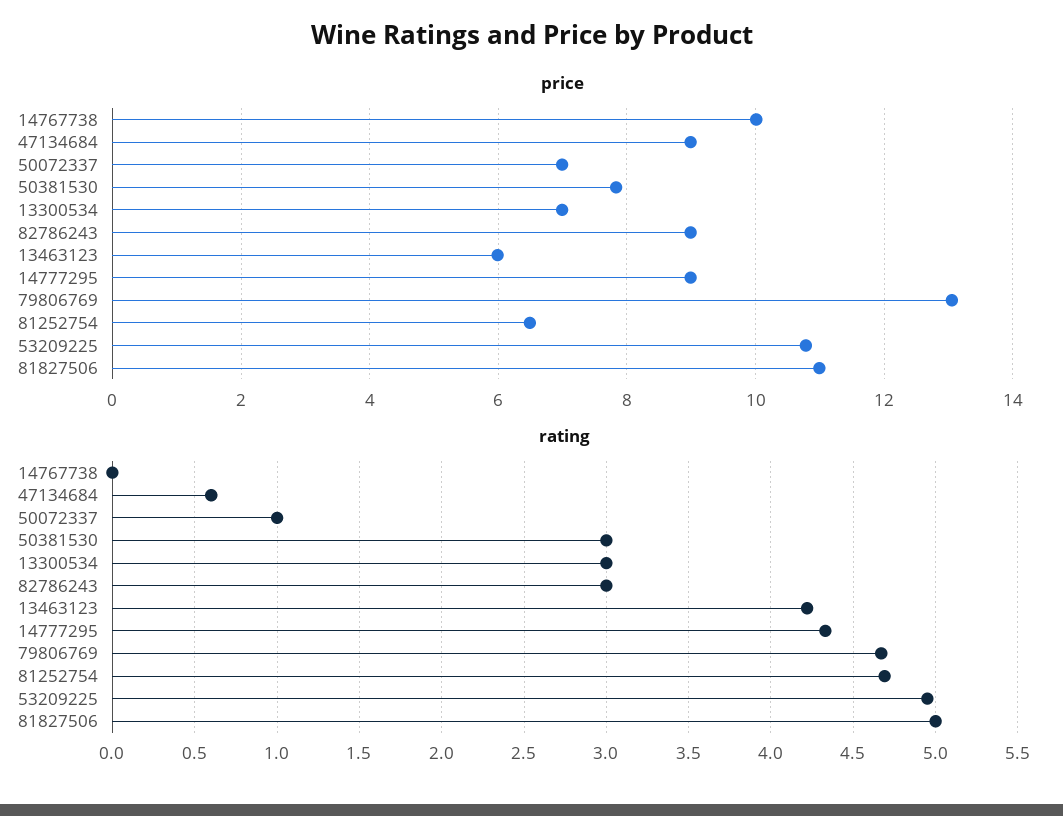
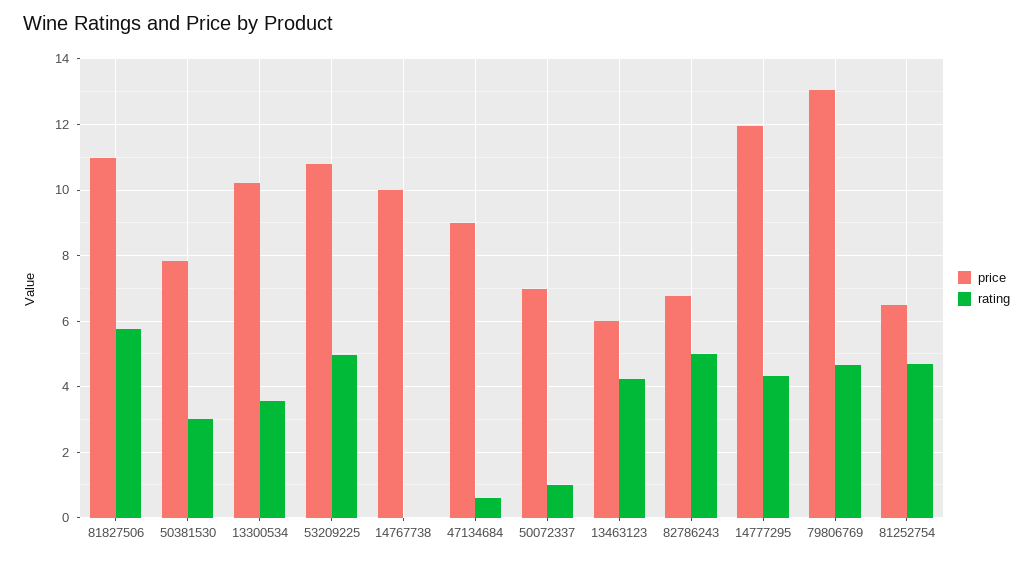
price, 13300534: 7 -> 10.2
price, 82786243: 9 -> 6.8
price, 14777295: 9 -> 12
rating, 13300534: 3 -> 3.6
rating, 82786243: 3 -> 5
rating, 81827506: 5 -> 5.8

